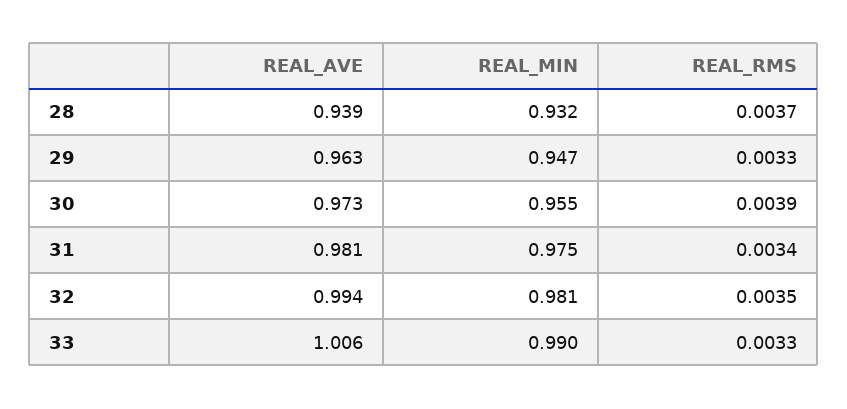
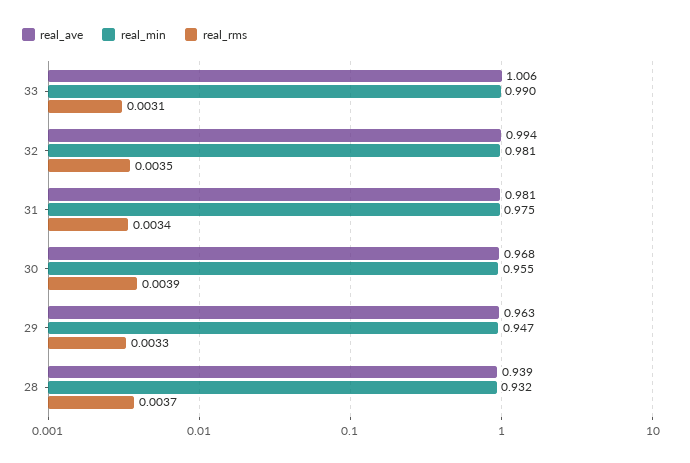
REAL_AVE, 30: 0.973 -> 0.968
REAL_RMS, 33: 0.0033 -> 0.0031

